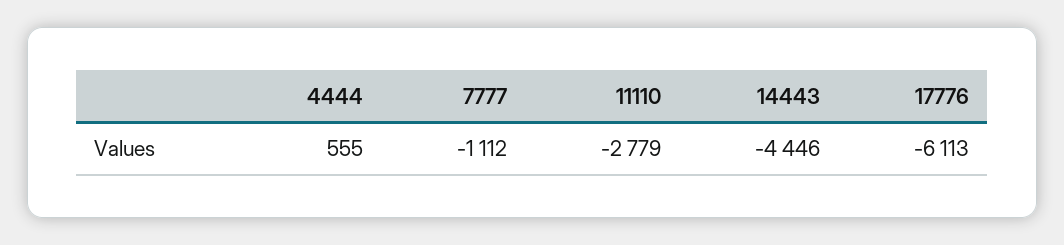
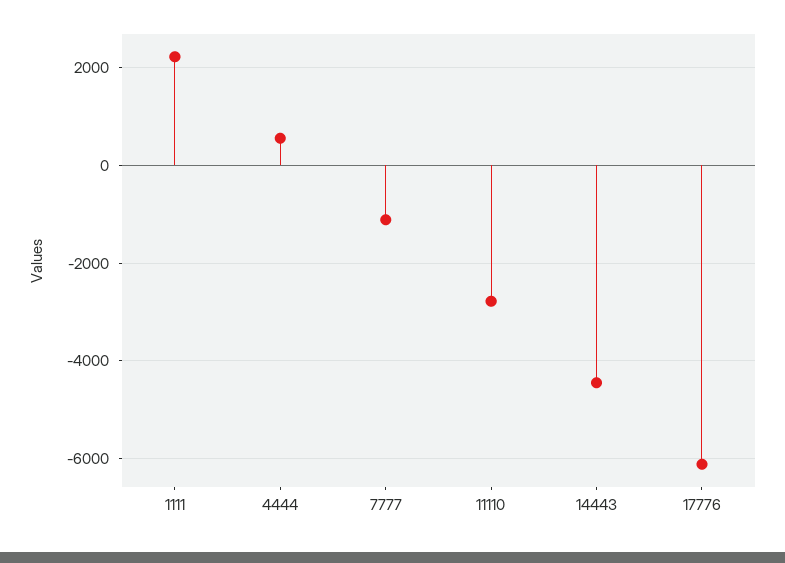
1111: none -> 2200

